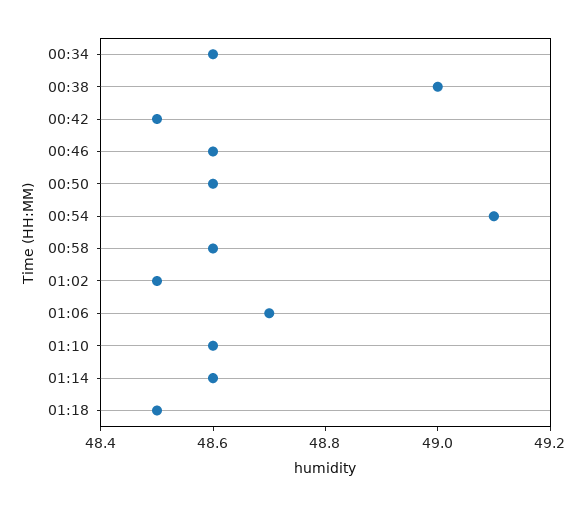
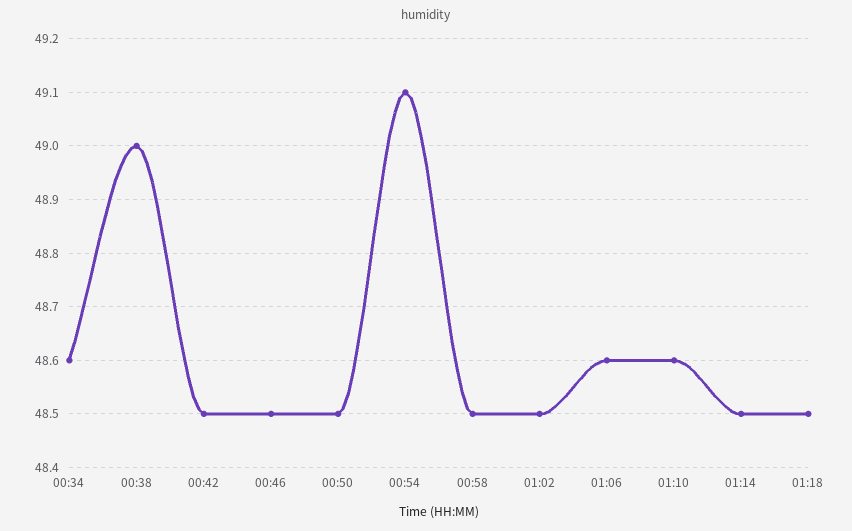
00:46: 48.6 -> 48.5
00:50: 48.6 -> 48.5
00:58: 48.6 -> 48.5
01:06: 48.7 -> 48.6
01:14: 48.6 -> 48.5

